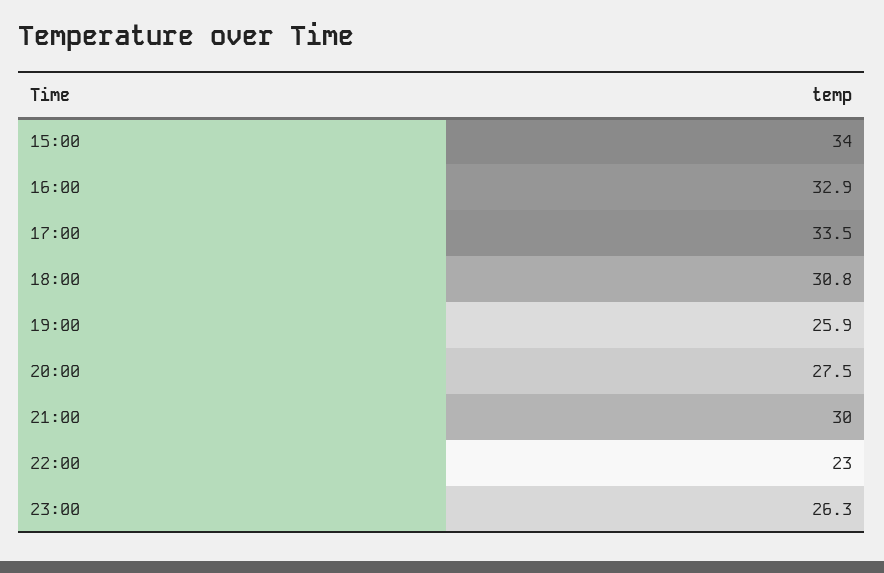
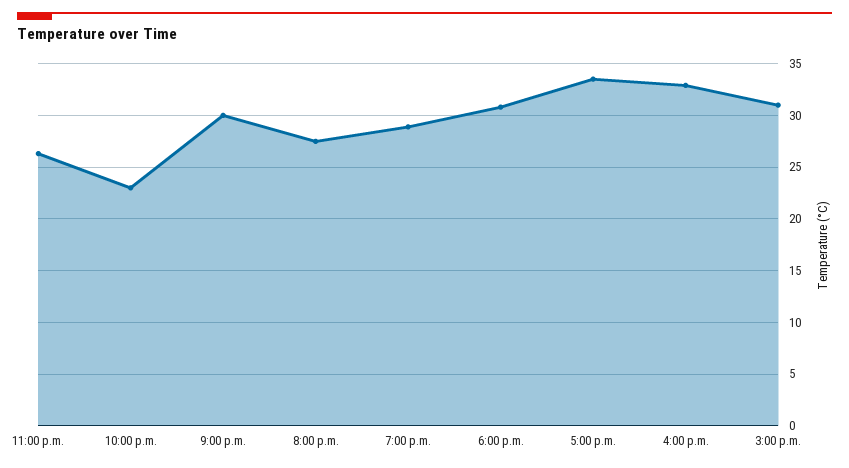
15:00: 34 -> 31
19:00: 25.9 -> 29

